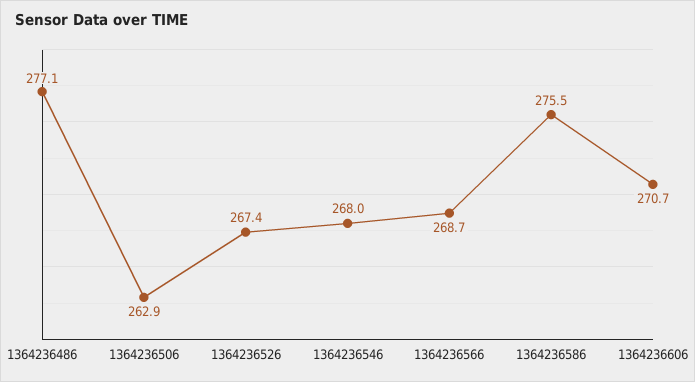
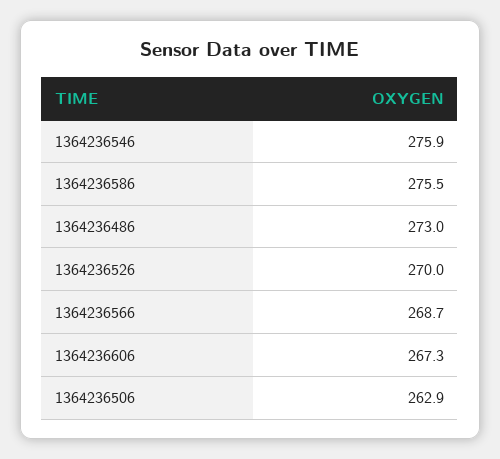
1364236486: 277.1 -> 273
1364236526: 267.4 -> 270
1364236546: 268 -> 275.9
1364236606: 270.7 -> 267.3

